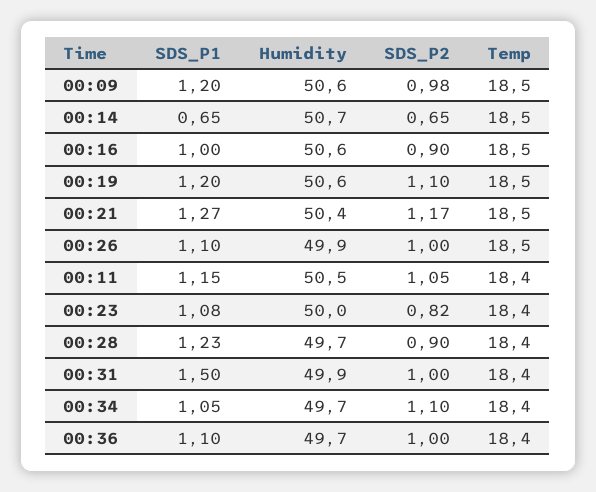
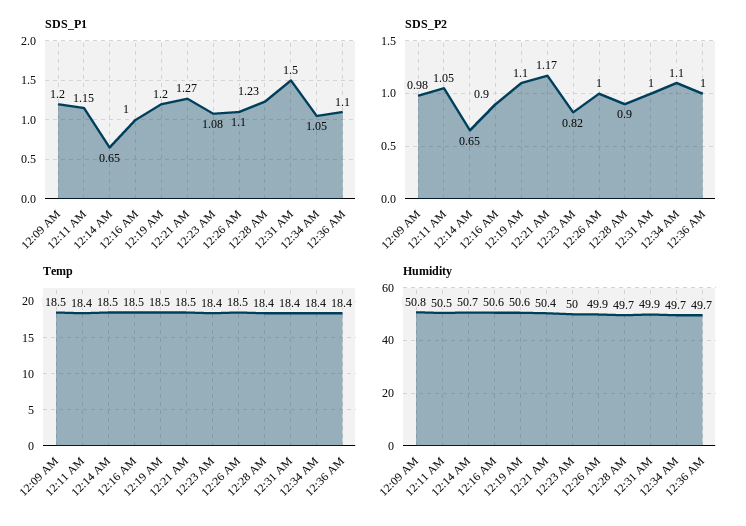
Humidity, 00:09: 50.6 -> 50.8

